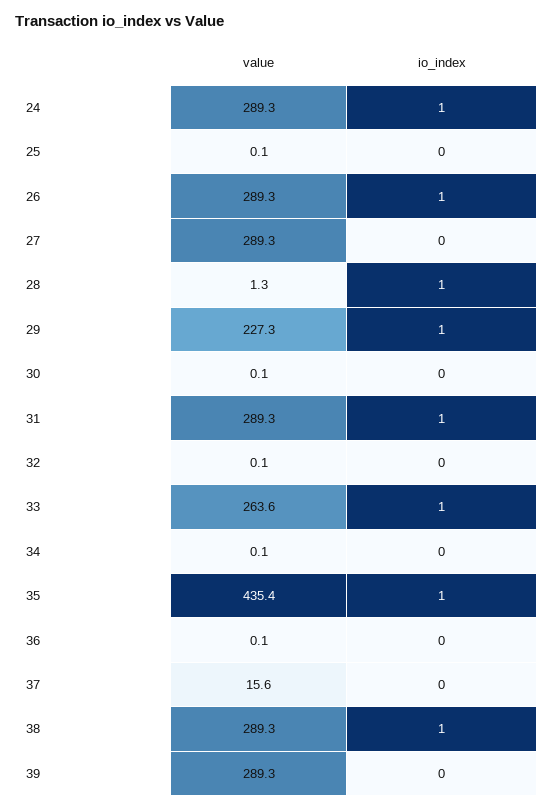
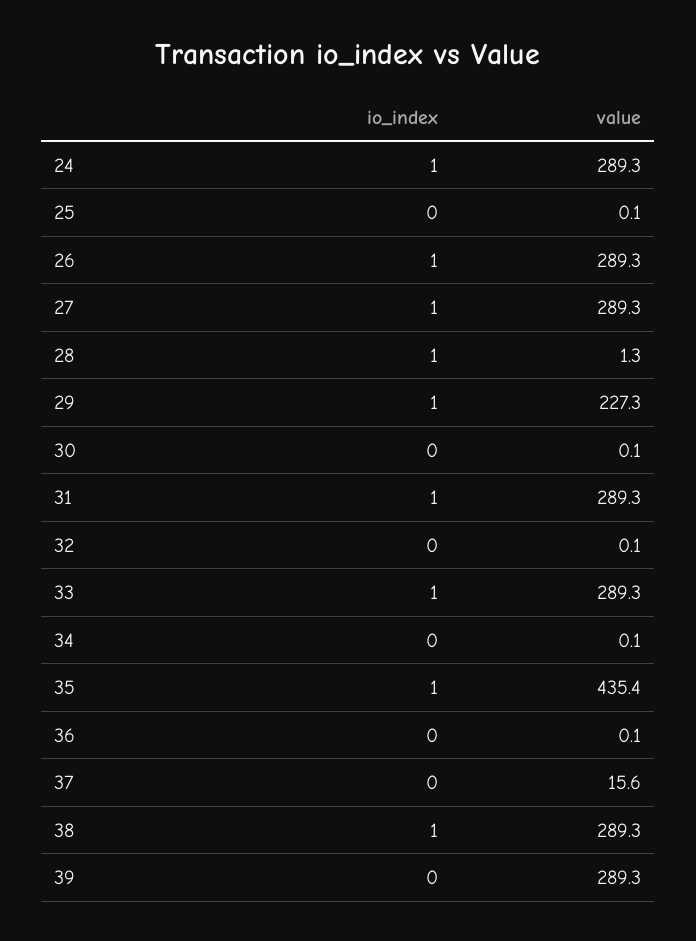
io_index, 27: 0 -> 1
value, 33: 263.6 -> 289.3

